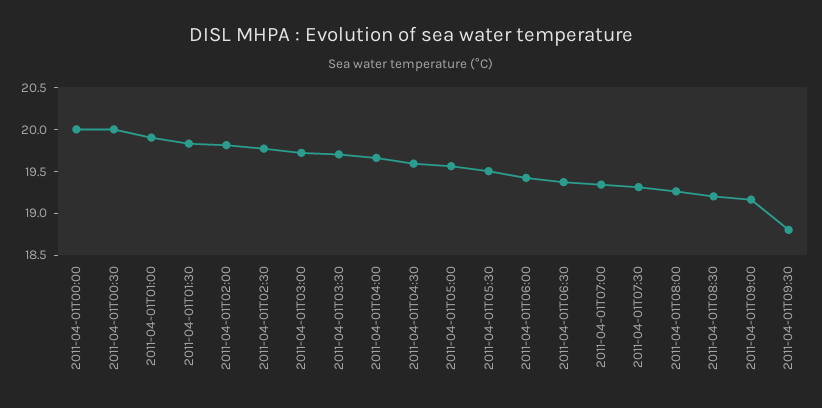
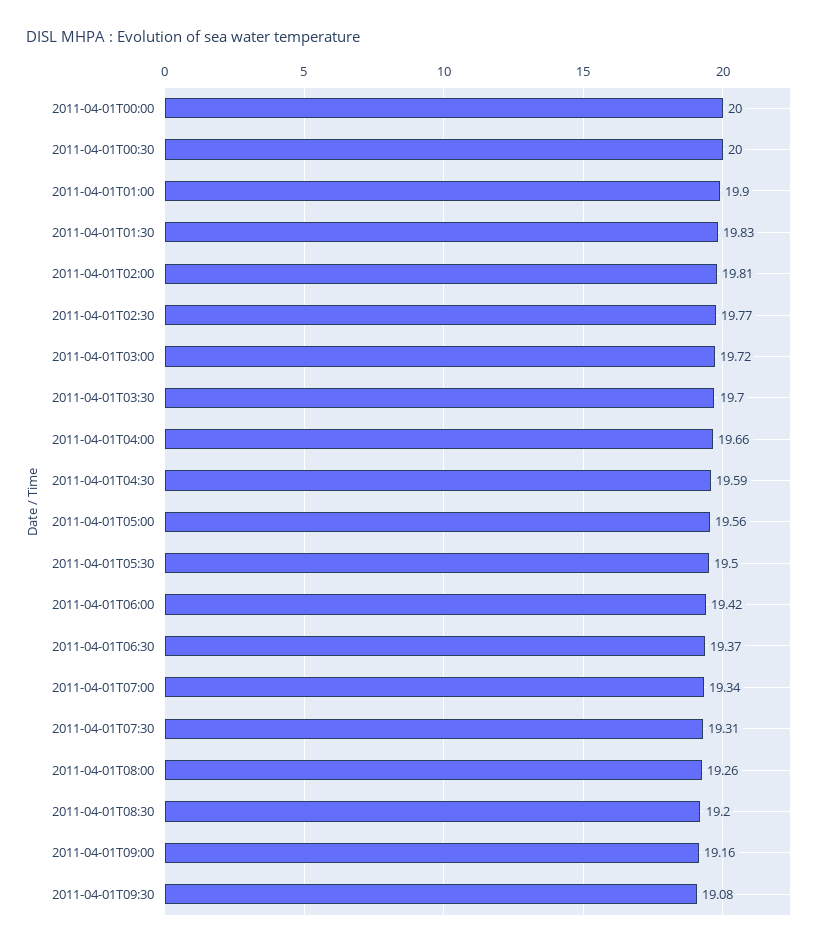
2011-04-01T09:30: 18.8 -> 19.08

